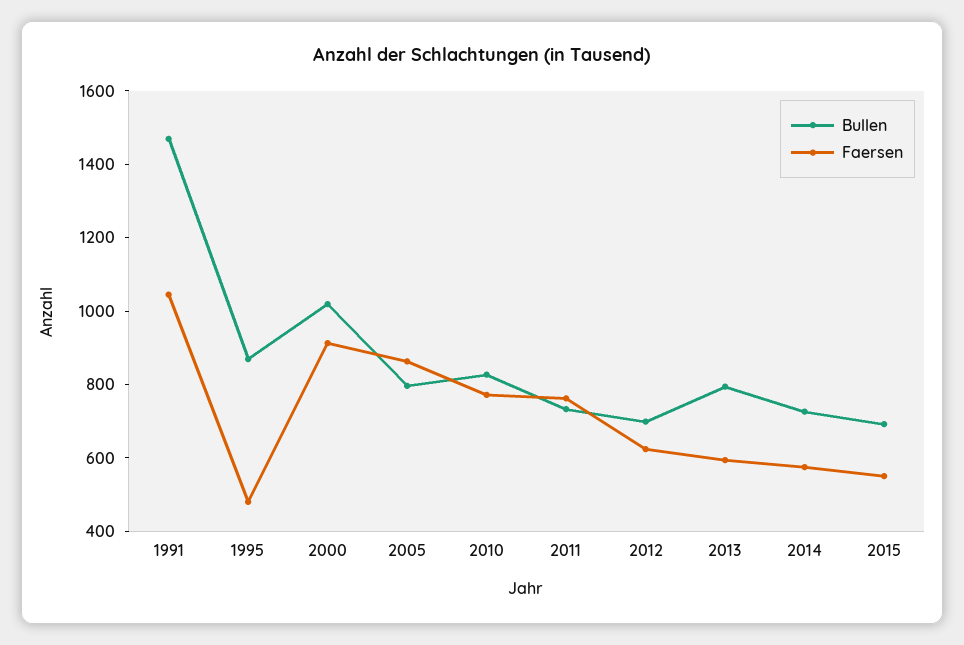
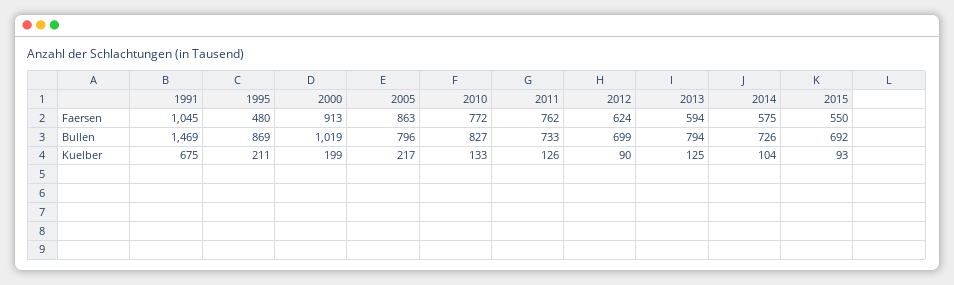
Kuelber, 1991: none -> 675
Kuelber, 1995: none -> 211
Kuelber, 2000: none -> 199
Kuelber, 2005: none -> 217
Kuelber, 2010: none -> 133
Kuelber, 2011: none -> 126
Kuelber, 2012: none -> 90
Kuelber, 2013: none -> 125
Kuelber, 2014: none -> 104
Kuelber, 2015: none -> 93

